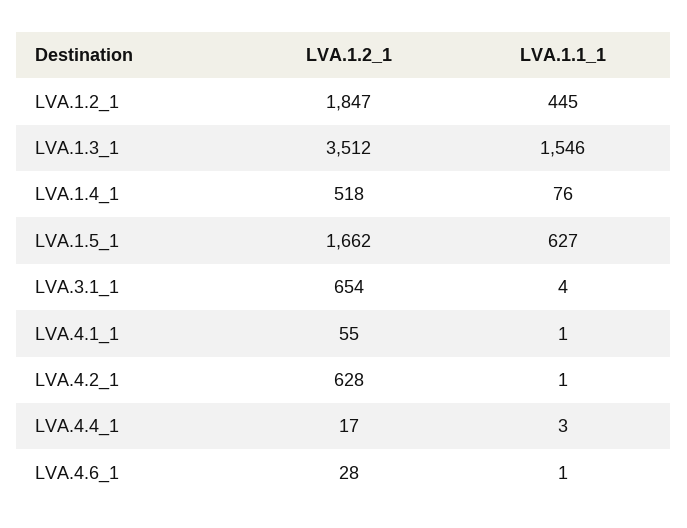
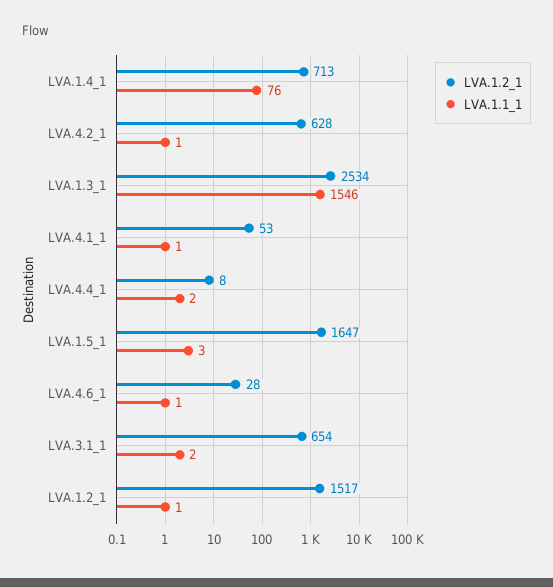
LVA.1.2_1, LVA.1.2_1: 1847 -> 1517
LVA.1.1_1, LVA.1.2_1: 445 -> 1
LVA.1.2_1, LVA.1.3_1: 3512 -> 2534
LVA.1.2_1, LVA.1.4_1: 518 -> 713
LVA.1.2_1, LVA.1.5_1: 1662 -> 1647
LVA.1.1_1, LVA.1.5_1: 627 -> 3
LVA.1.1_1, LVA.3.1_1: 4 -> 2
LVA.1.2_1, LVA.4.1_1: 55 -> 53
LVA.1.2_1, LVA.4.4_1: 17 -> 8
LVA.1.1_1, LVA.4.4_1: 3 -> 2

